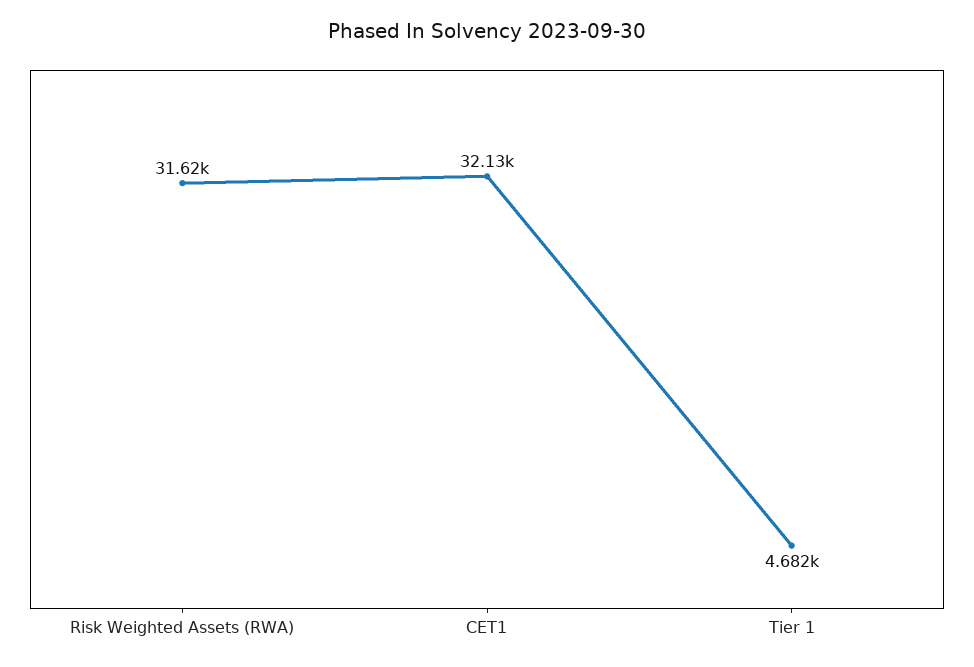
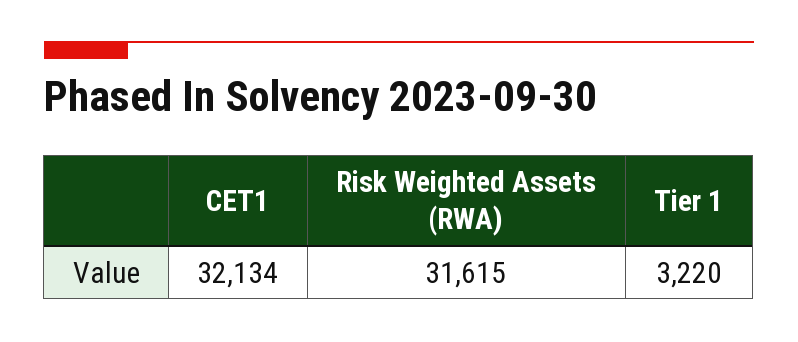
Tier 1: 4682 -> 3220

